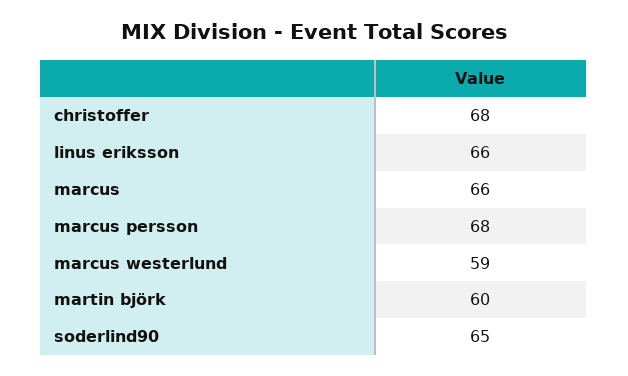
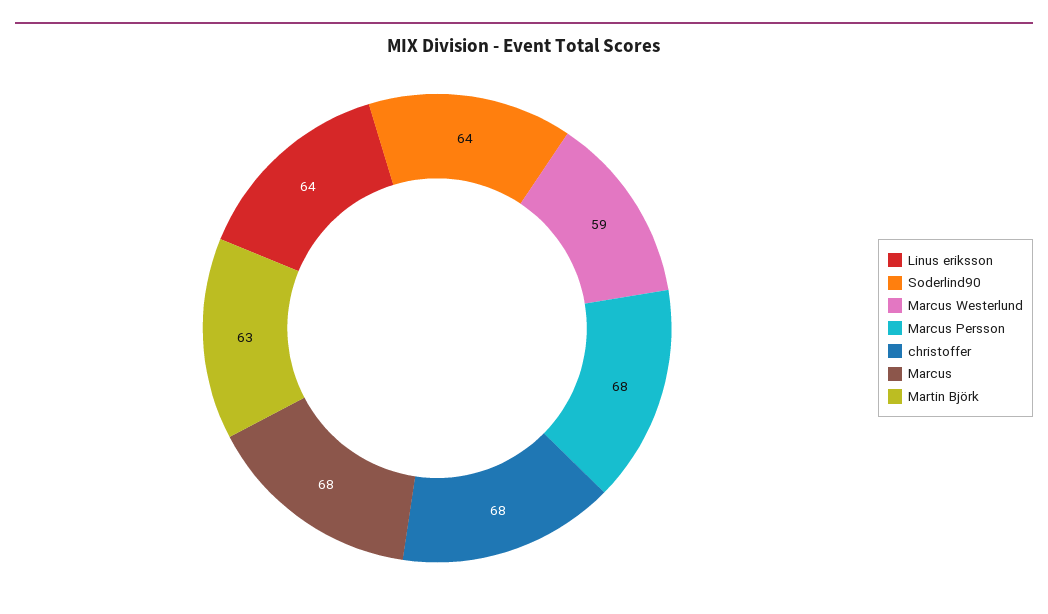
linus eriksson: 66 -> 64
marcus: 66 -> 68
martin björk: 60 -> 63
soderlind90: 65 -> 64

